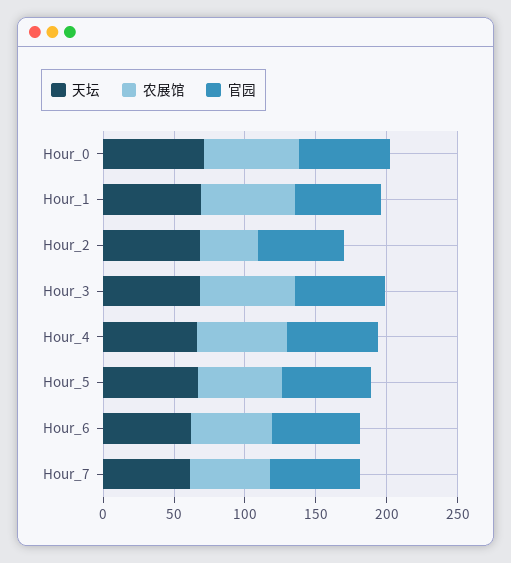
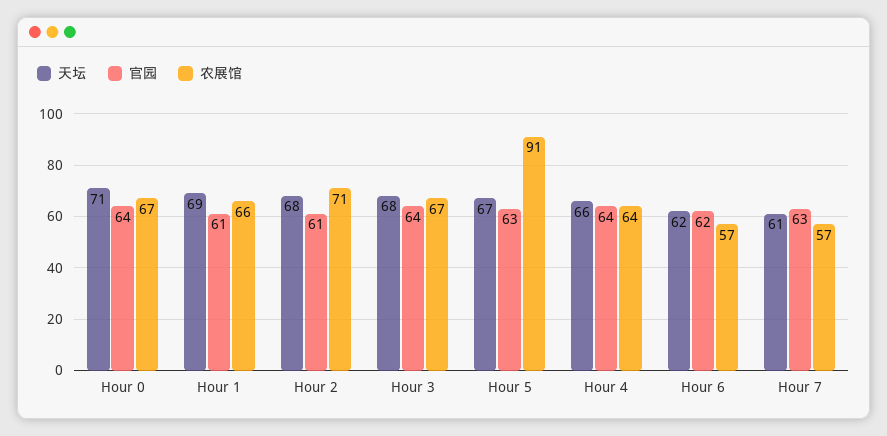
农展馆, Hour_2: 40 -> 71
农展馆, Hour_5: 60 -> 91

